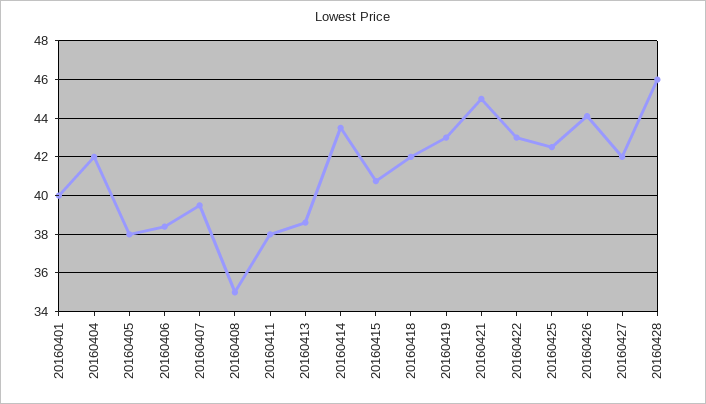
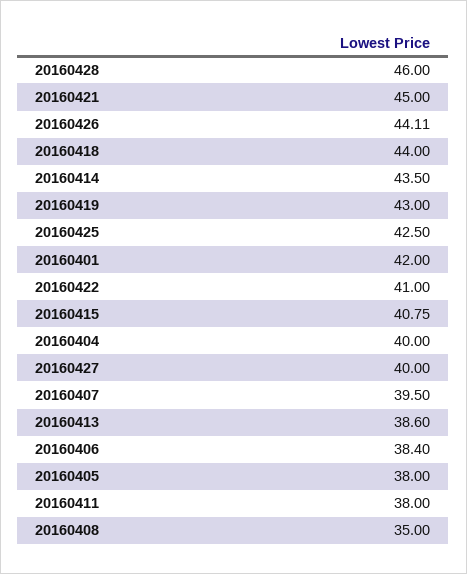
20160401: 40 -> 42
20160404: 42 -> 40
20160418: 42 -> 44
20160422: 43 -> 41
20160427: 42 -> 40

